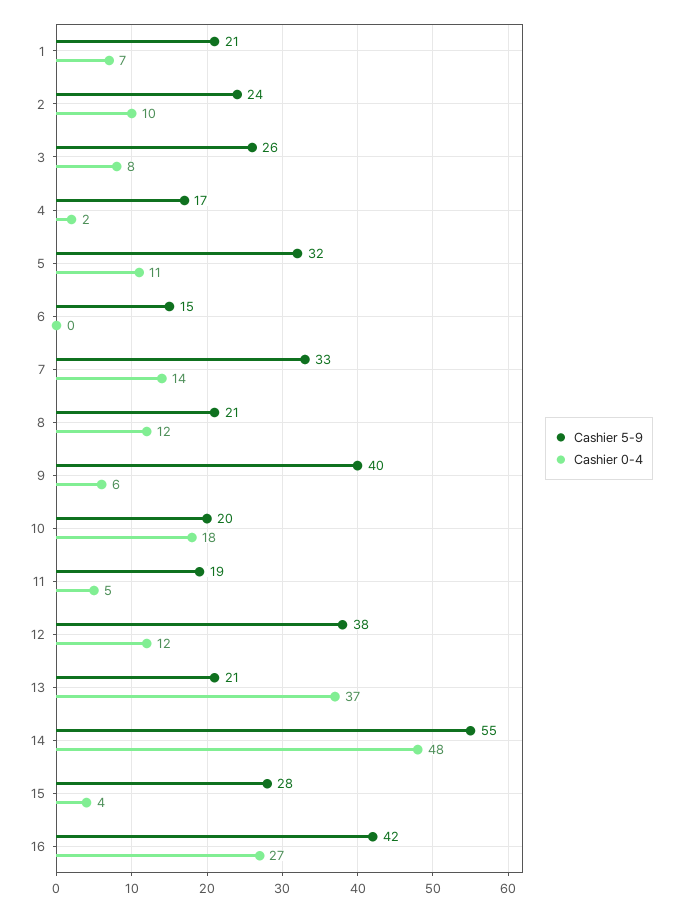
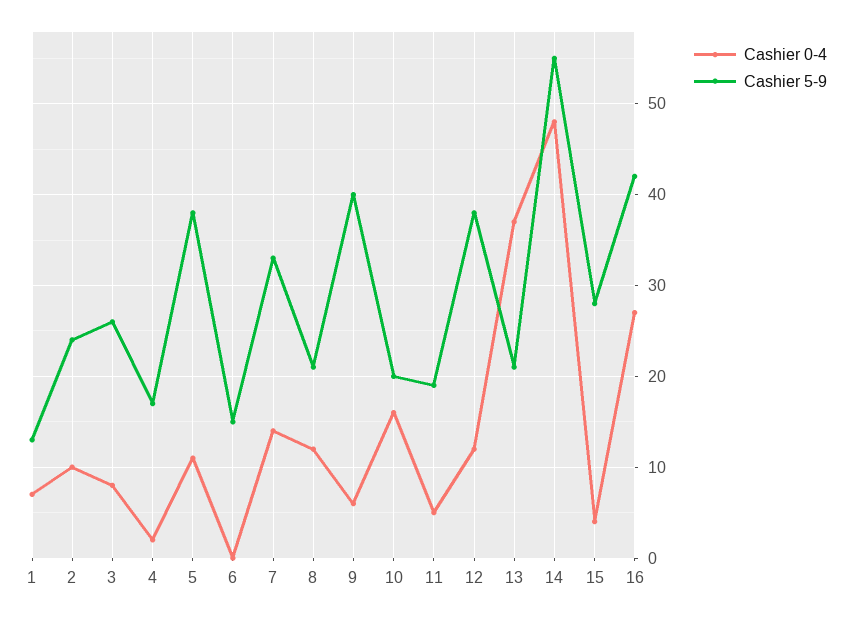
Cashier 5-9, 1: 21 -> 13
Cashier 5-9, 5: 32 -> 38
Cashier 0-4, 10: 18 -> 16

